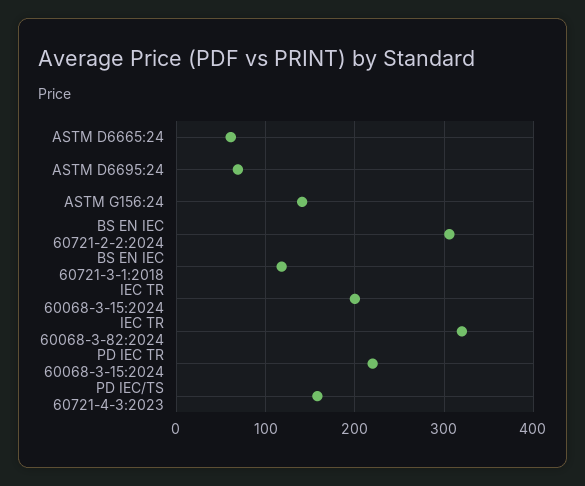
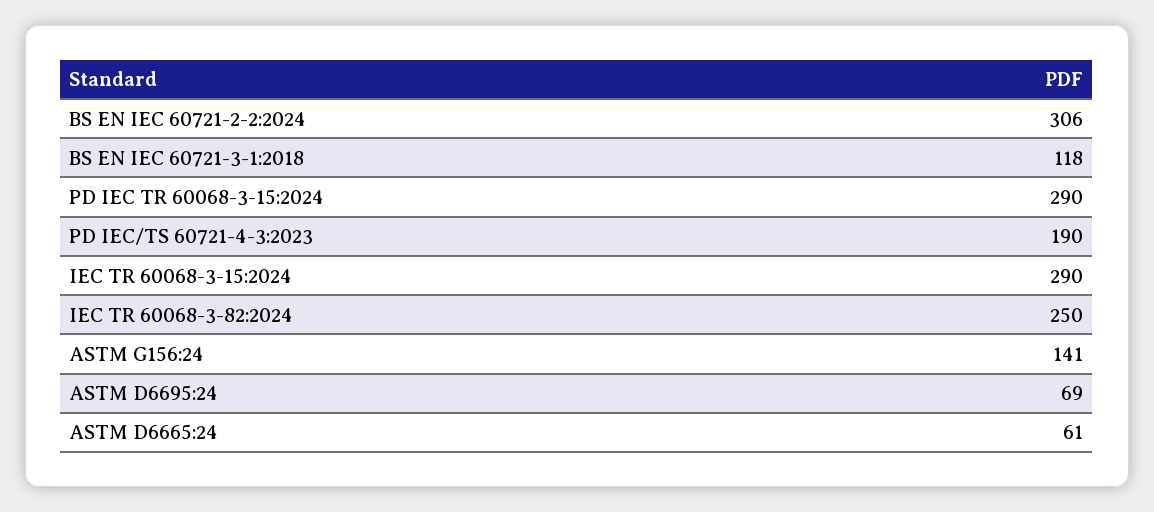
IEC TR 60068-3-15:2024: 200 -> 290
IEC TR 60068-3-82:2024: 320 -> 250
PD IEC TR 60068-3-15:2024: 220 -> 290
PD IEC/TS 60721-4-3:2023: 160 -> 190

